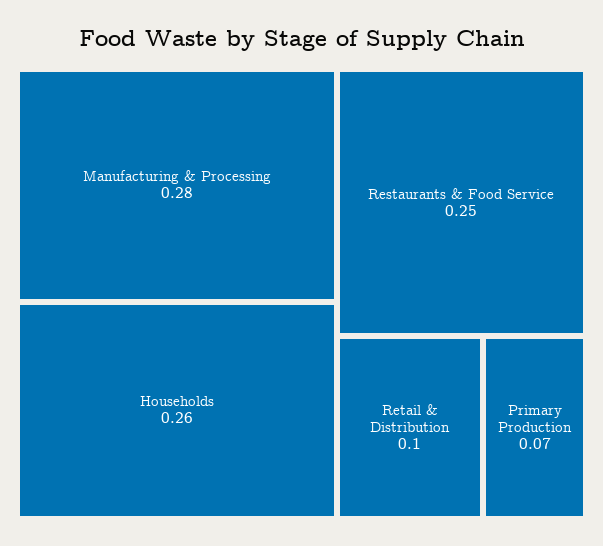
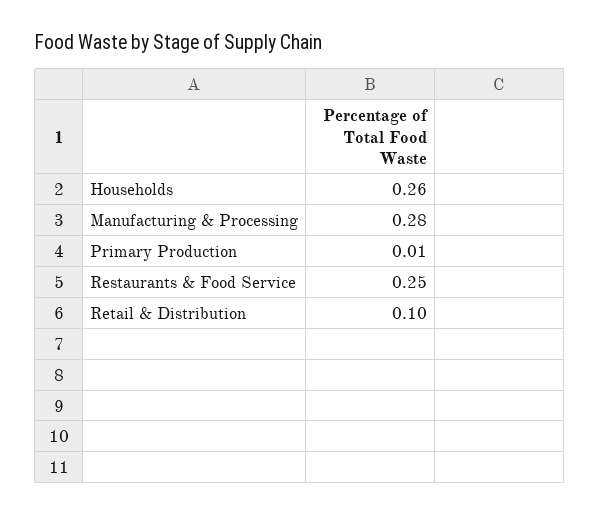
Primary Production: 0.07 -> 0.01

